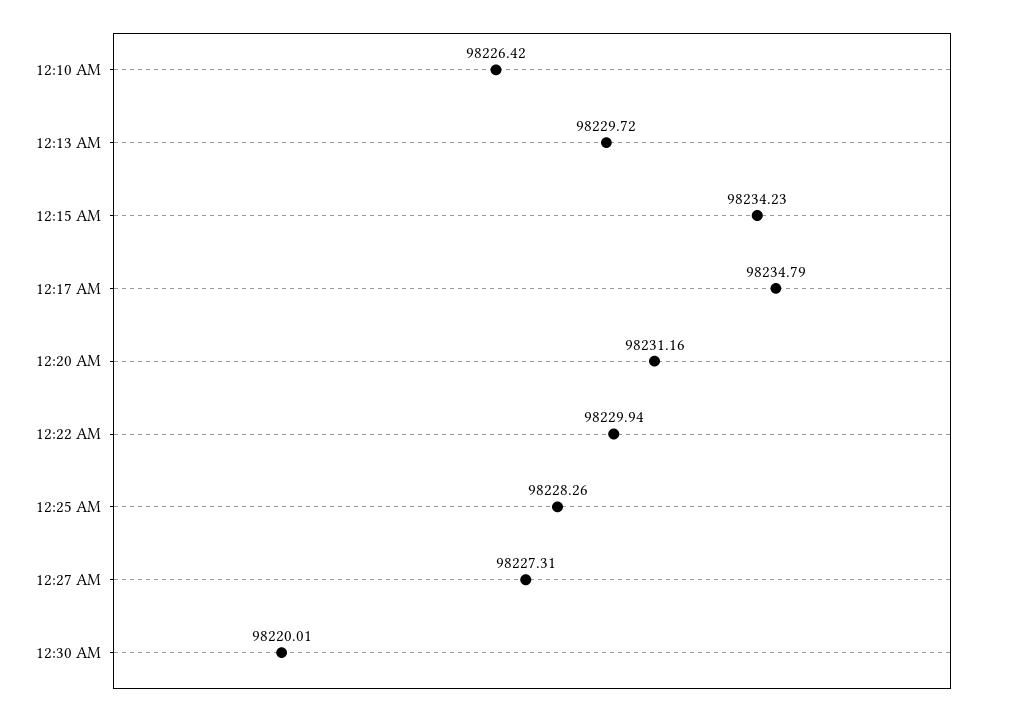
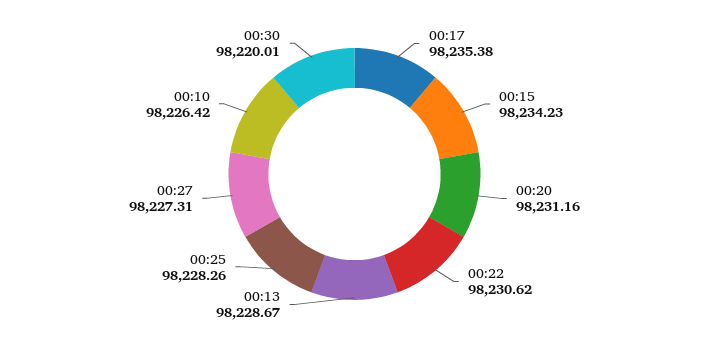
12:13 AM: 98229.72 -> 98228.67
12:17 AM: 98234.79 -> 98235.38
12:22 AM: 98229.94 -> 98230.62

